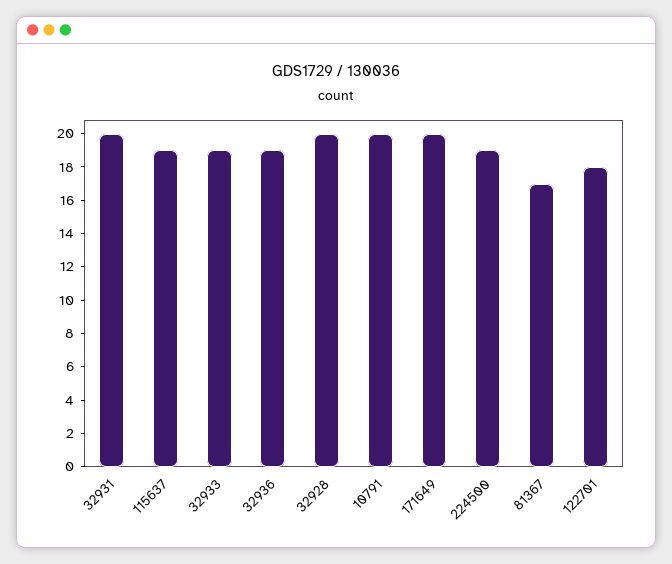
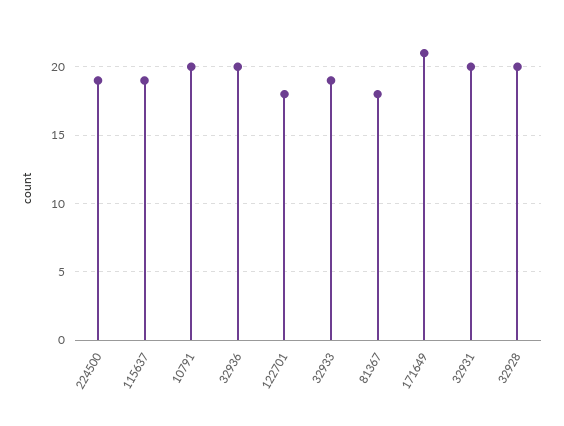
32936: 19 -> 20
171649: 20 -> 21
81367: 17 -> 18

